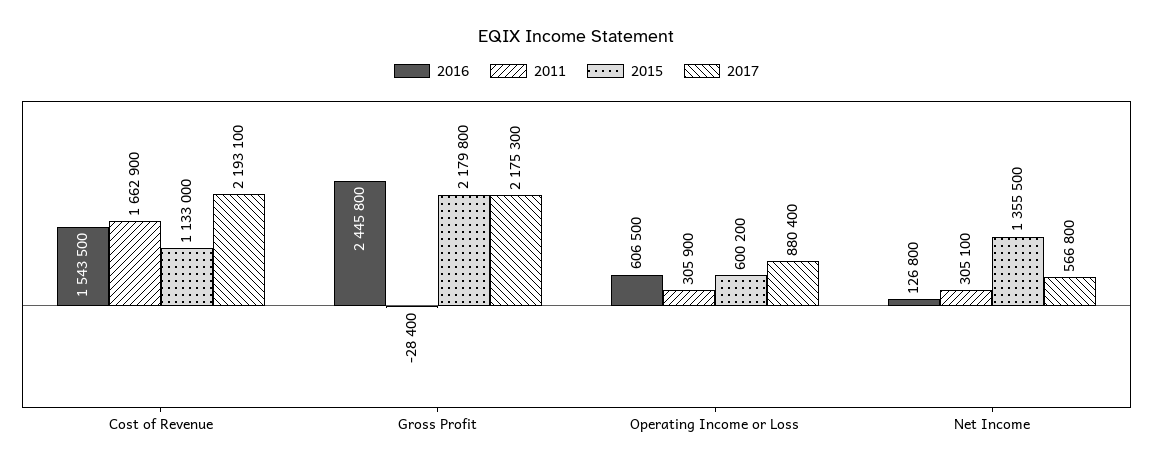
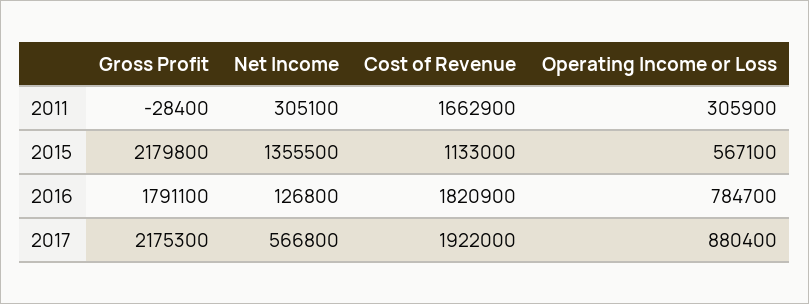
2016, Cost of Revenue: 1543500 -> 1820900
2017, Cost of Revenue: 2193100 -> 1922000
2016, Gross Profit: 2445800 -> 1791100
2016, Operating Income or Loss: 606500 -> 784700
2015, Operating Income or Loss: 600200 -> 567100

